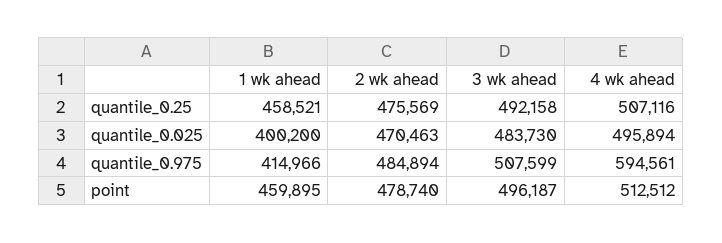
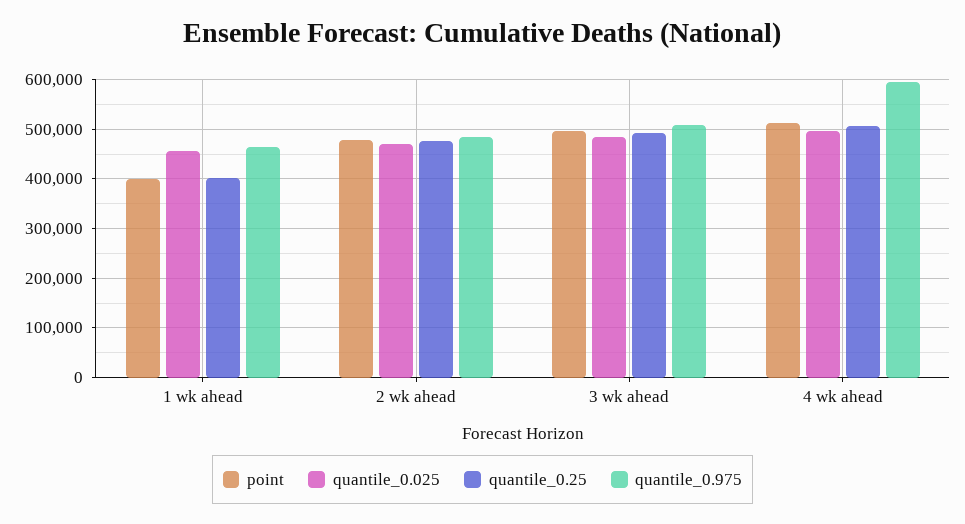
quantile_0.25, 1 wk ahead: 458521 -> 400000
quantile_0.025, 1 wk ahead: 400200 -> 460000
quantile_0.975, 1 wk ahead: 414966 -> 460000
point, 1 wk ahead: 459895 -> 400000

